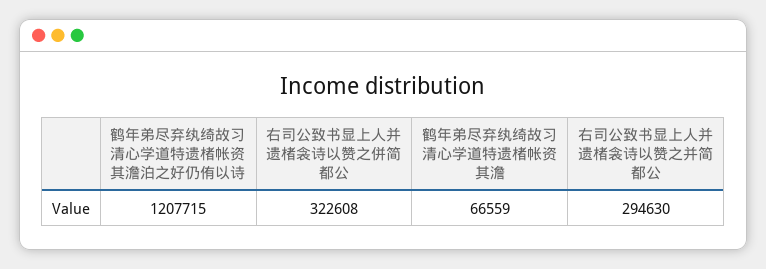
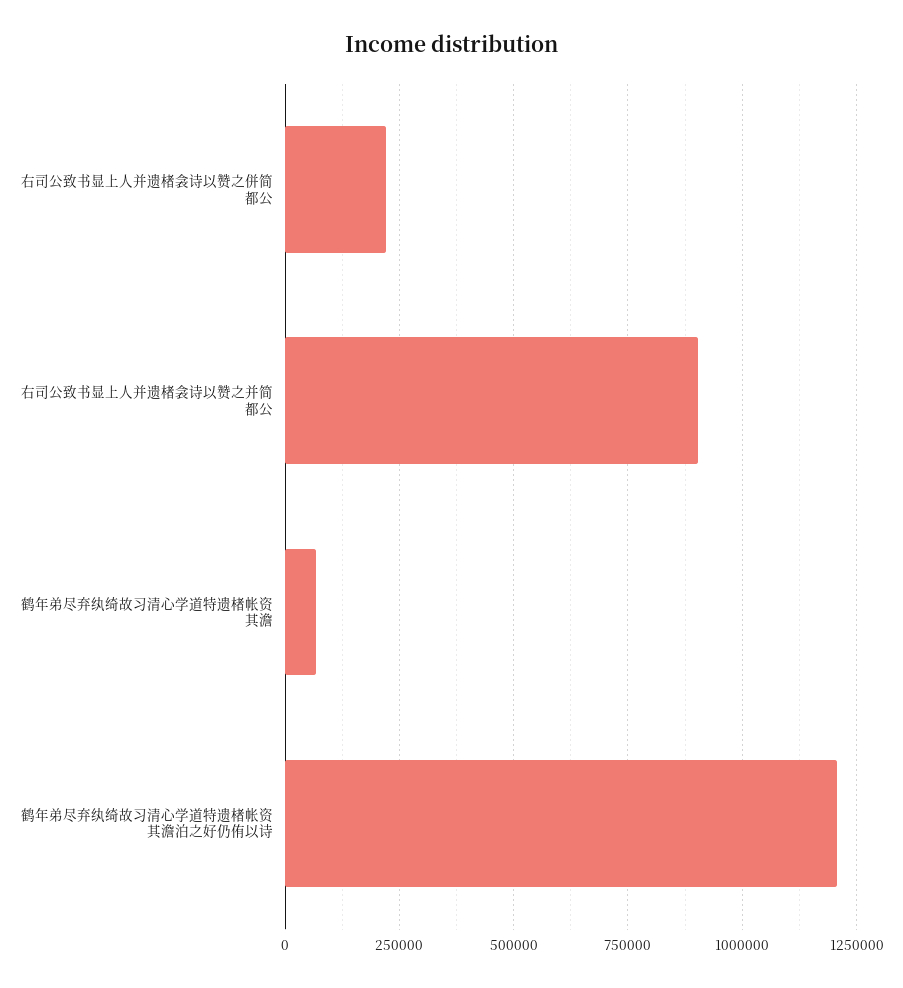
右司公致书显上人并遗楮衾诗以赞之併简都公: 322608 -> 225000
右司公致书显上人并遗楮衾诗以赞之并简都公: 294630 -> 900000

